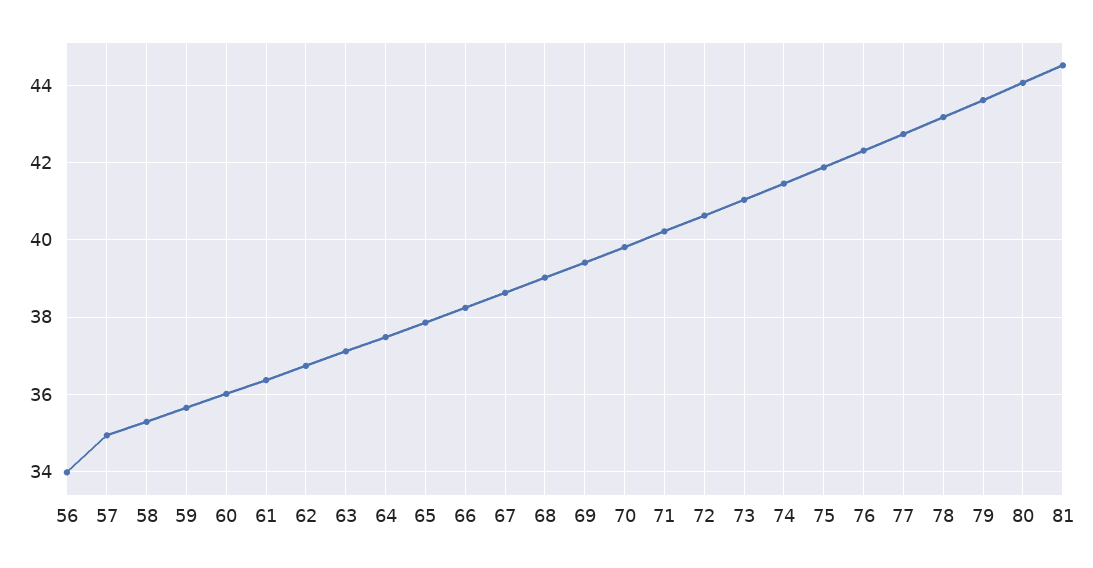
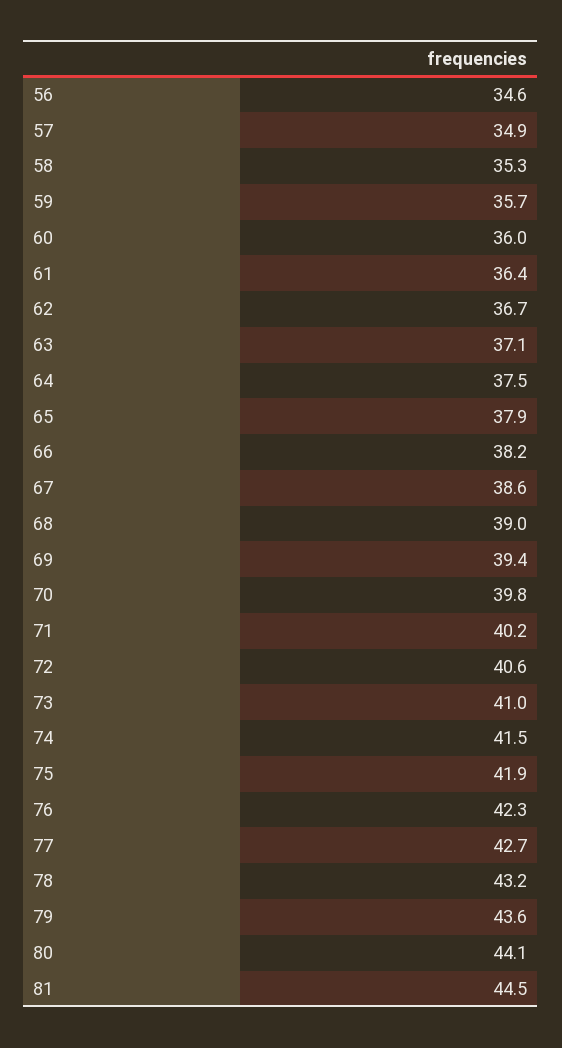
56: 34 -> 34.6

